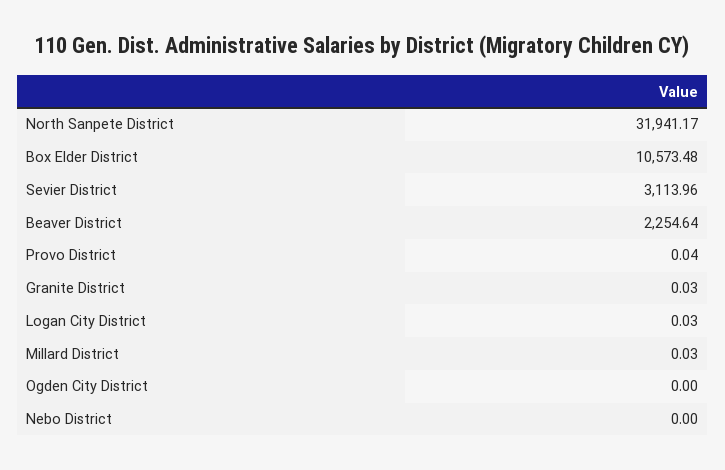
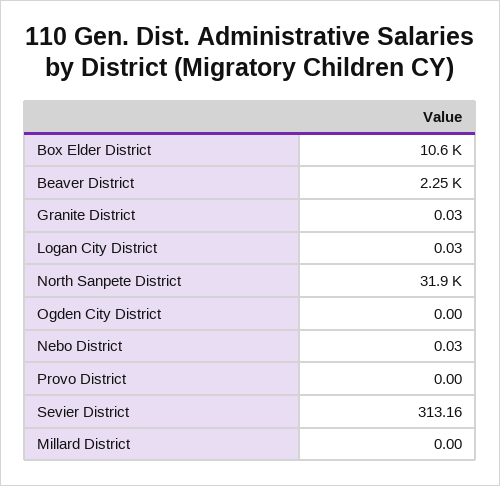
Sevier District: 3113.96 -> 313.16
Provo District: 0.04 -> 0
Millard District: 0.03 -> 0
Nebo District: 0 -> 0.03

